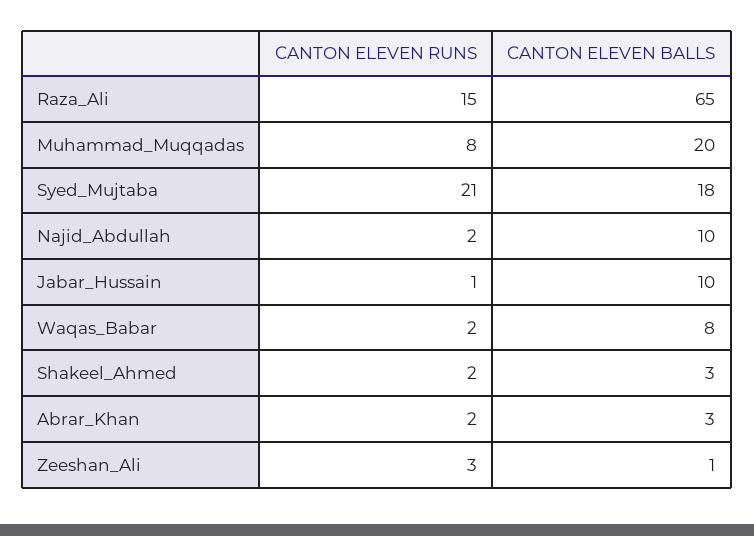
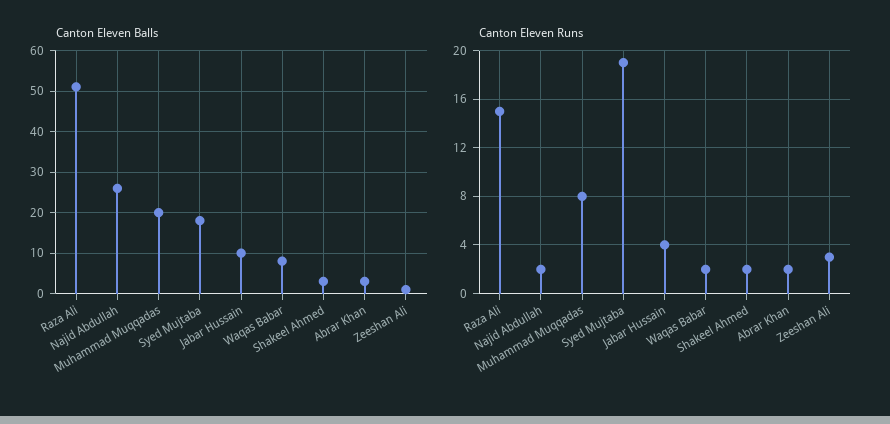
CANTON ELEVEN BALLS, Raza_Ali: 65 -> 50
CANTON ELEVEN RUNS, Syed_Mujtaba: 21 -> 19
CANTON ELEVEN BALLS, Najid_Abdullah: 10 -> 25
CANTON ELEVEN RUNS, Jabar_Hussain: 1 -> 4

